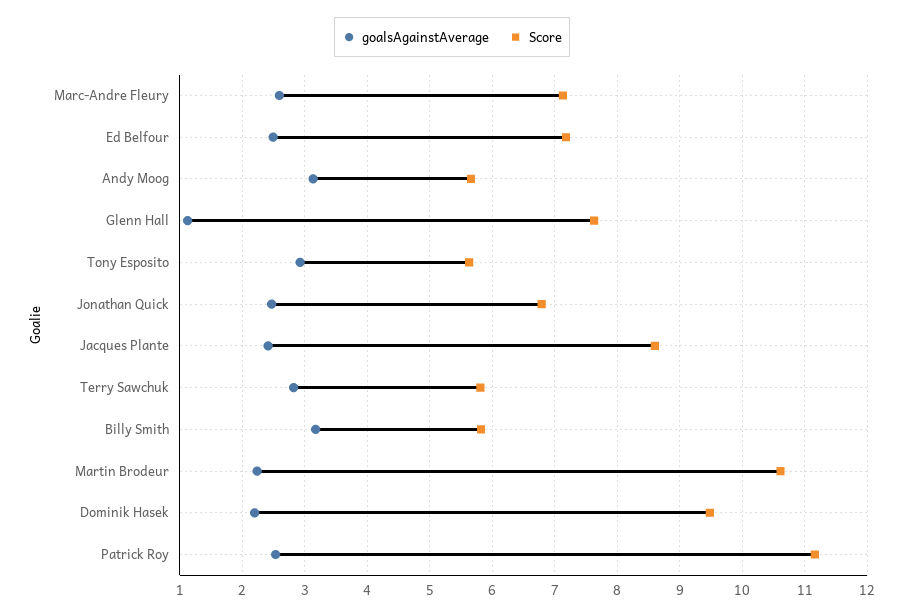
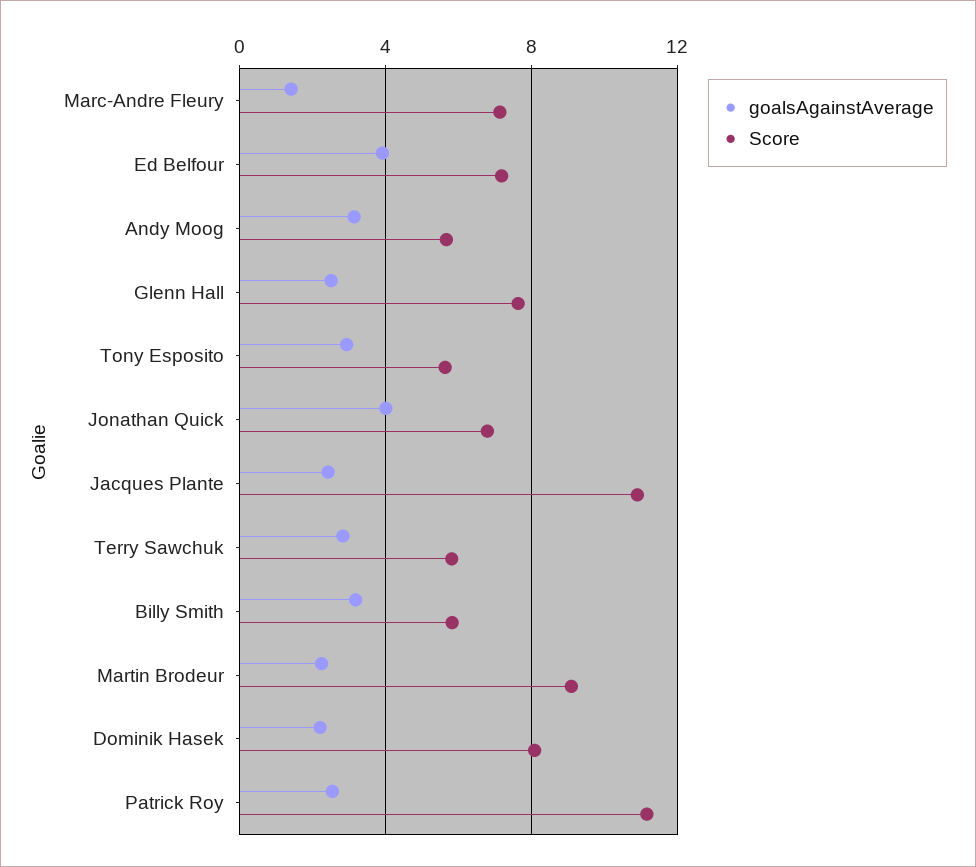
goalsAgainstAverage, Marc-Andre Fleury: 2.6 -> 1.5
goalsAgainstAverage, Ed Belfour: 2.5 -> 4
goalsAgainstAverage, Glenn Hall: 1.1 -> 2.5
goalsAgainstAverage, Jonathan Quick: 2.5 -> 4
Score, Jacques Plante: 8.6 -> 11
Score, Martin Brodeur: 10.6 -> 9
Score, Dominik Hasek: 9.5 -> 8

